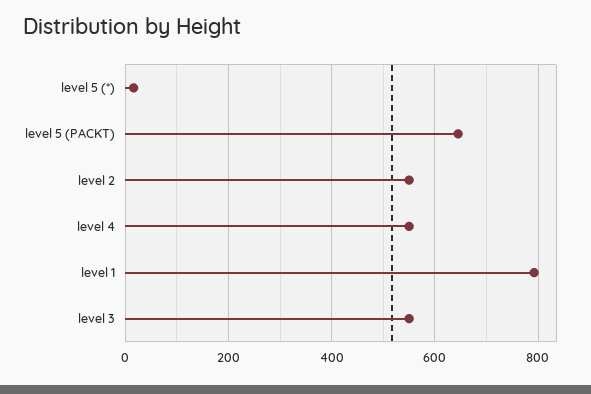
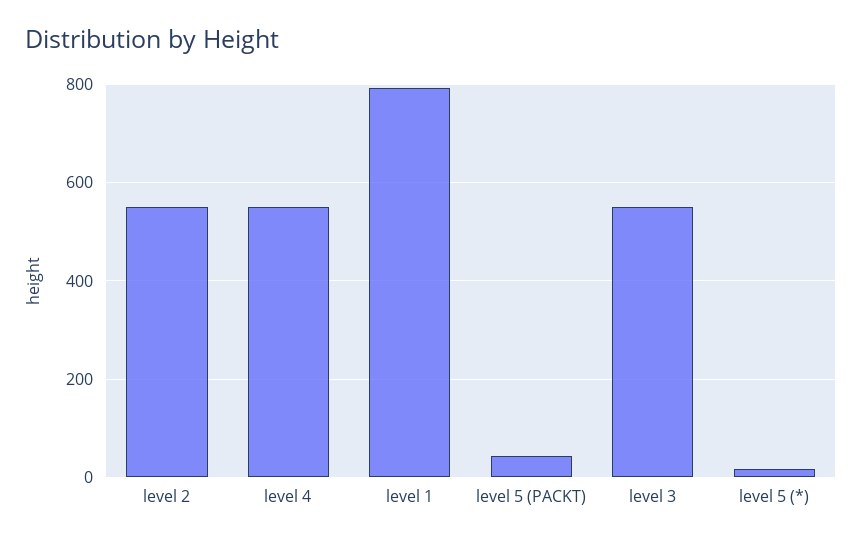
level 5 (PACKT): 640 -> 40

